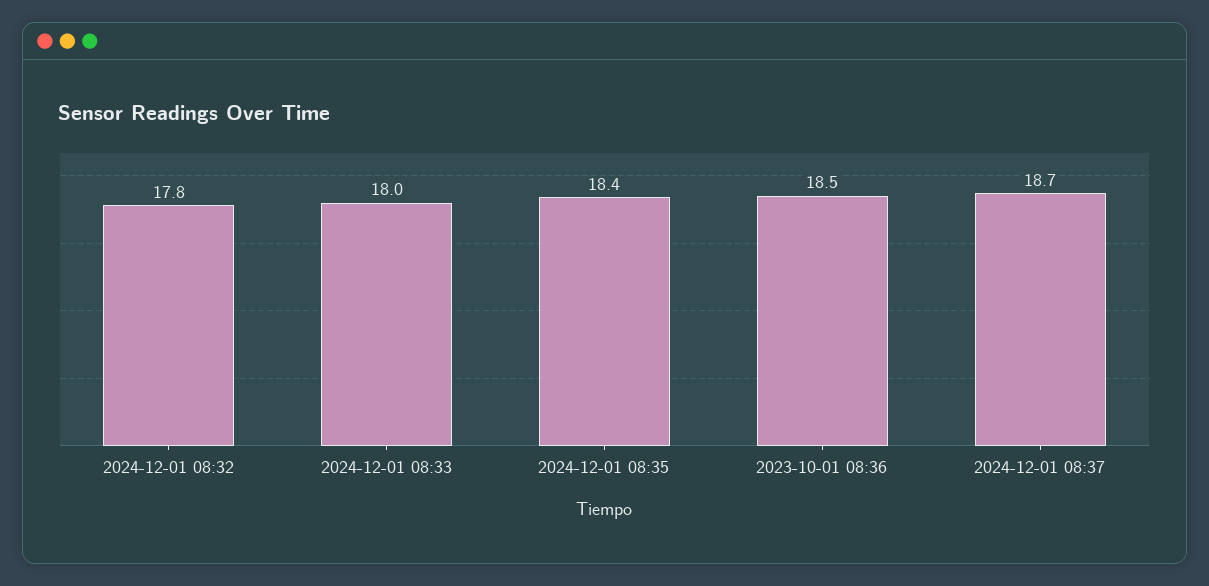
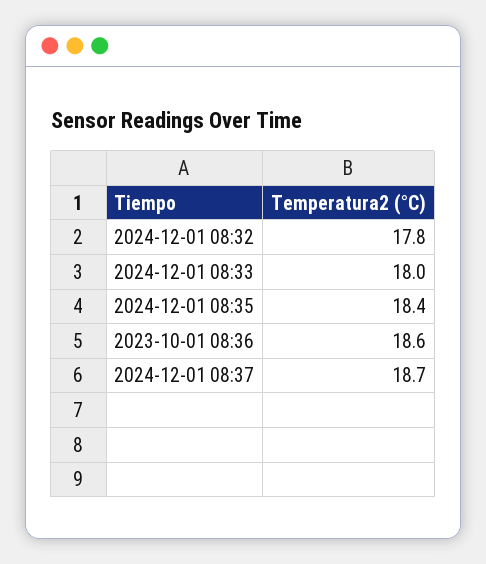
2023-10-01 08:36: 18.5 -> 18.6

